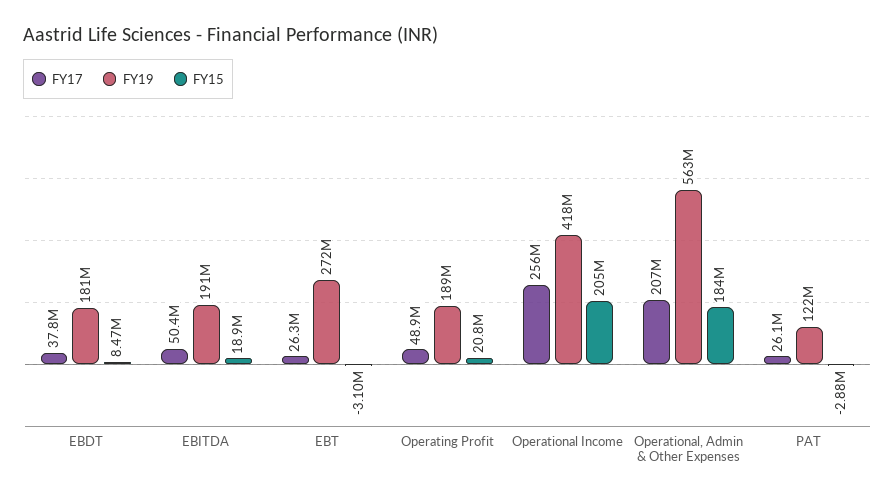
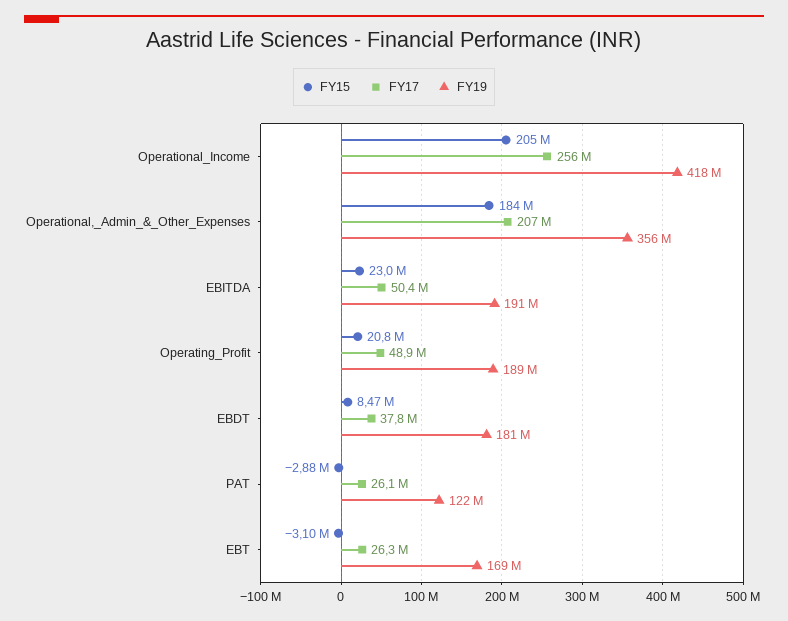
FY15, EBITDA: 18900000 -> 23000000
FY19, EBT: 272000000 -> 169000000
FY19, Operational, Admin & Other Expenses: 563000000 -> 356000000

